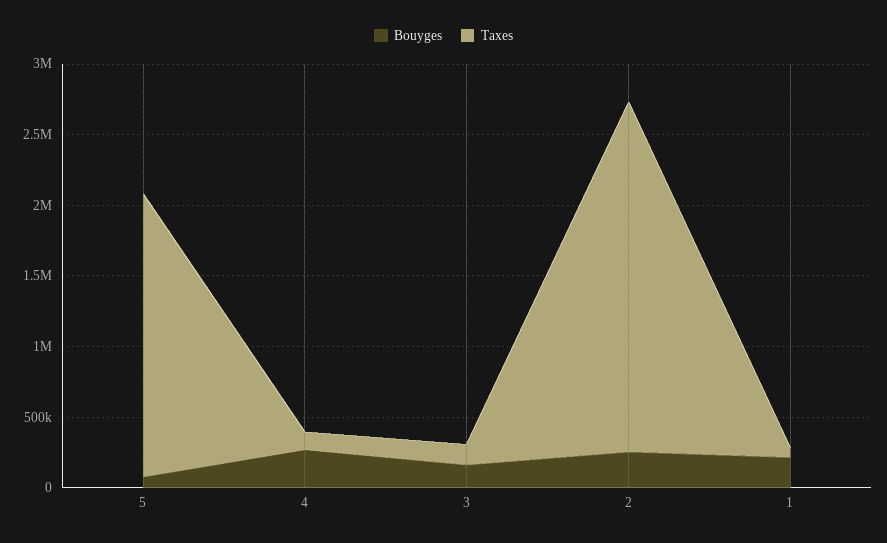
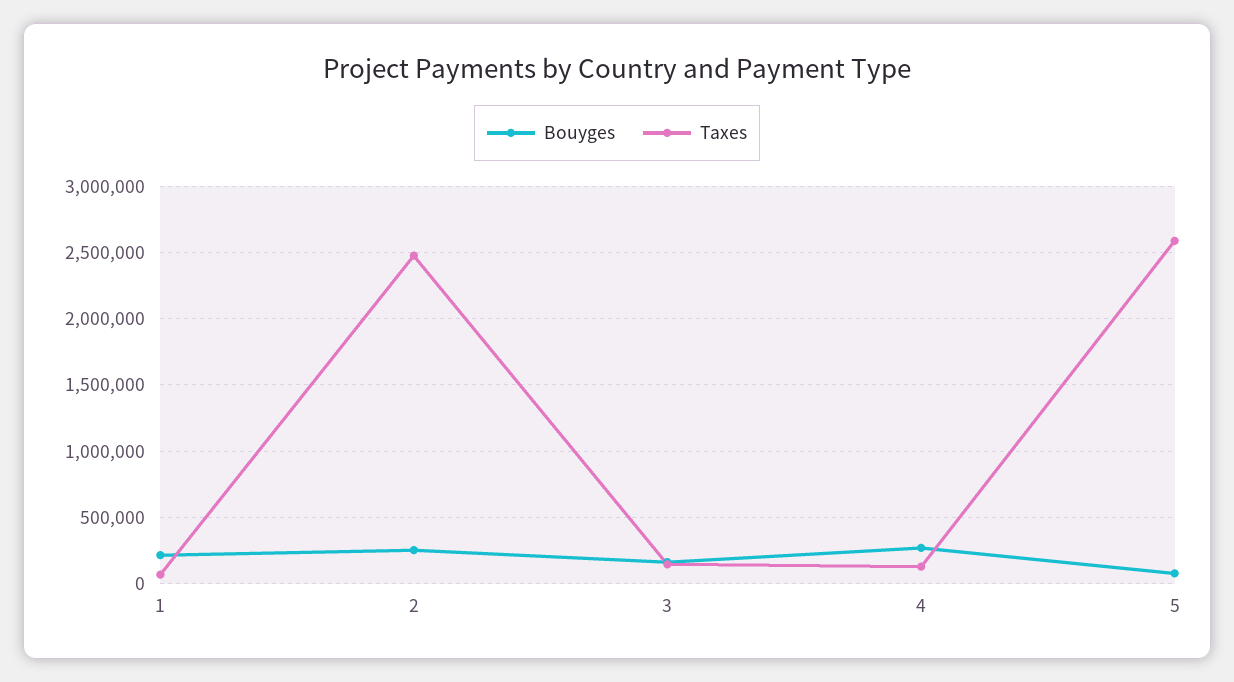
Taxes, 5: 2000000 -> 2600000

